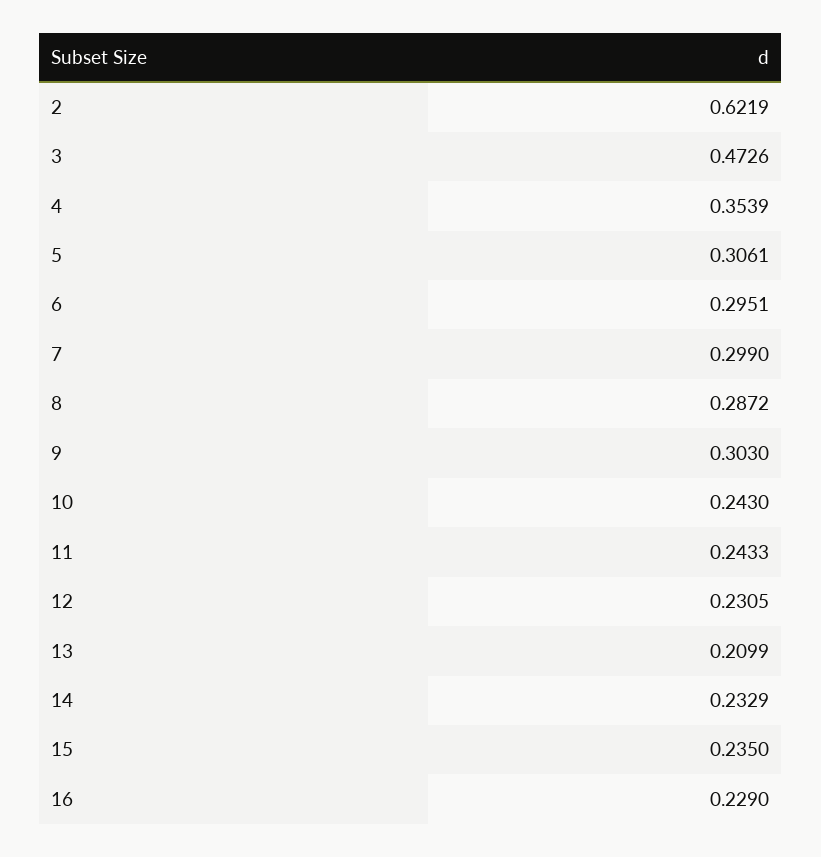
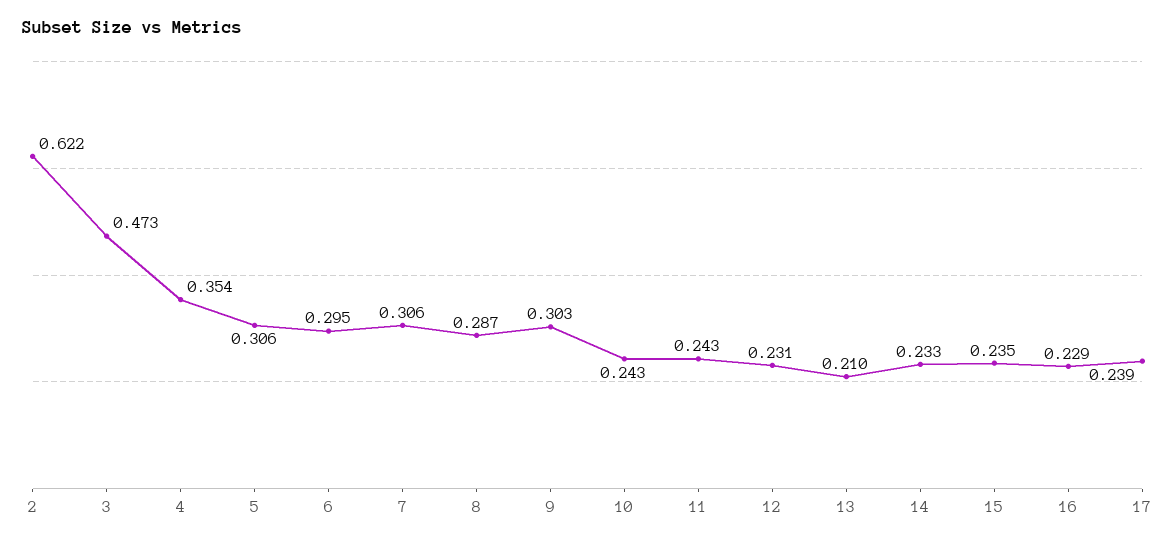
7: 0.299 -> 0.306
17: none -> 0.239

